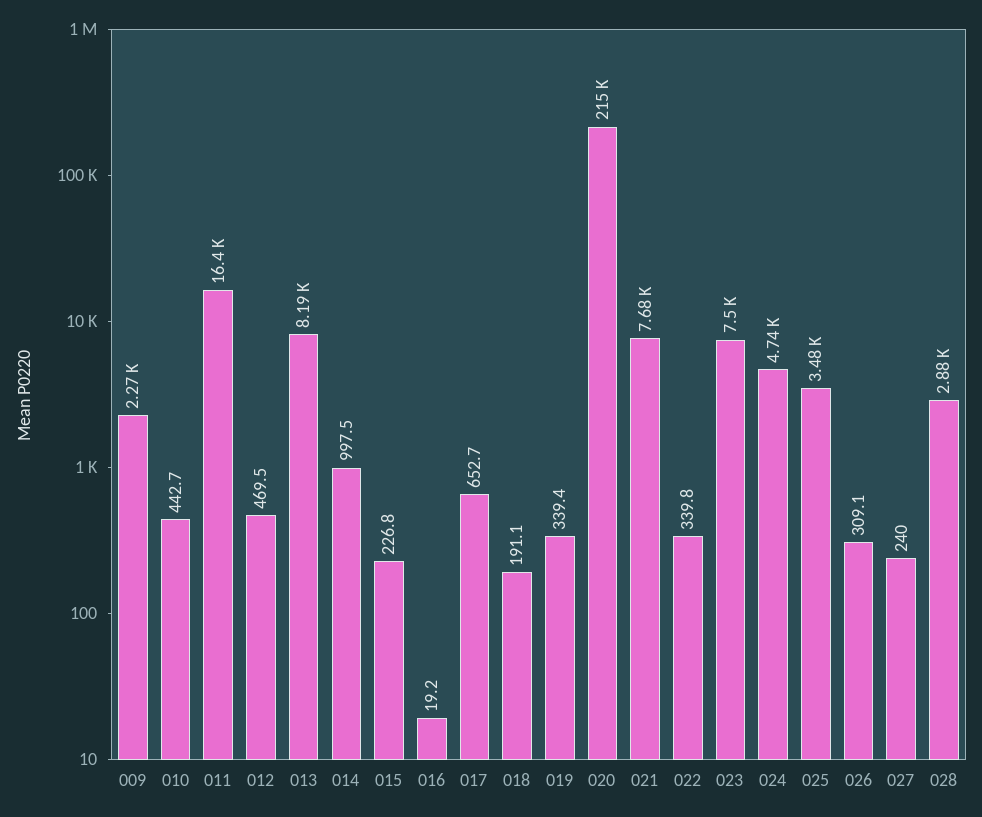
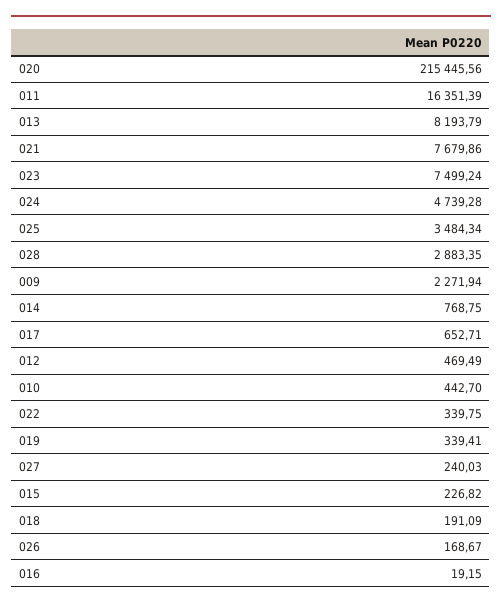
014: 997.5 -> 768.75
026: 309.1 -> 168.67

